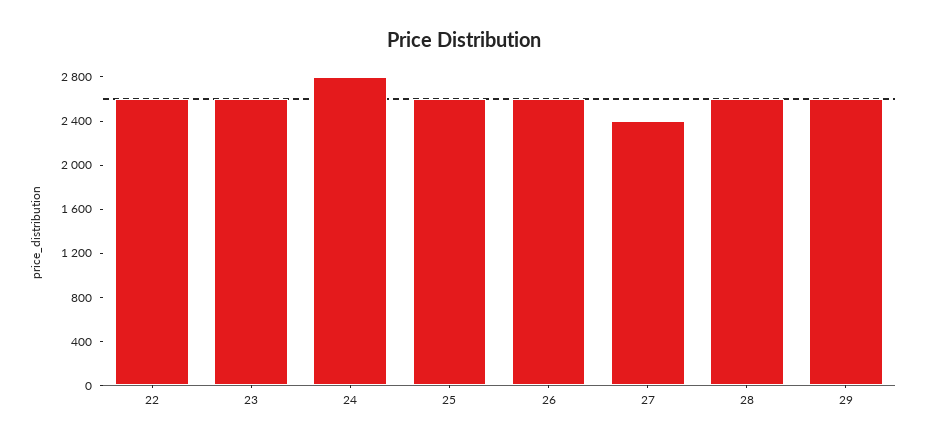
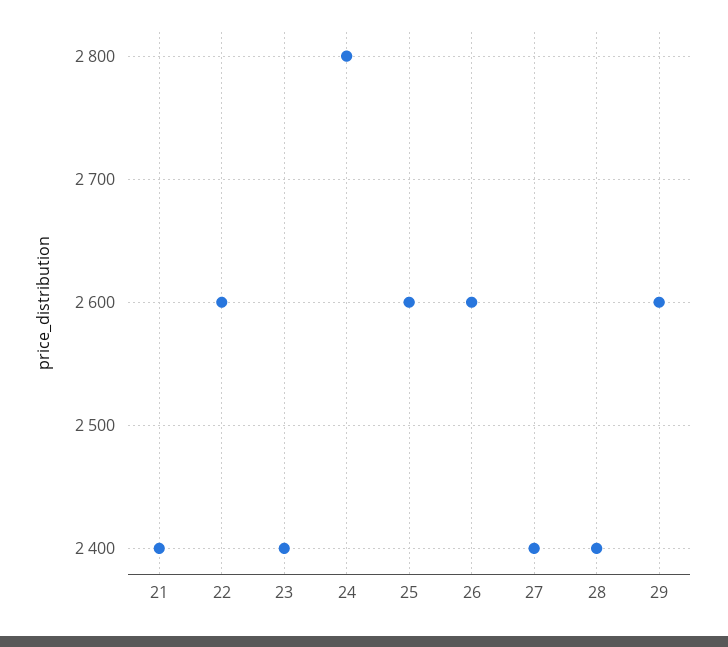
23: 2600 -> 2400
28: 2600 -> 2400
21: none -> 2400

